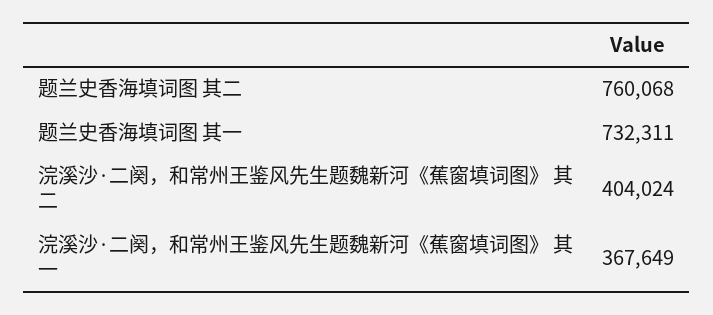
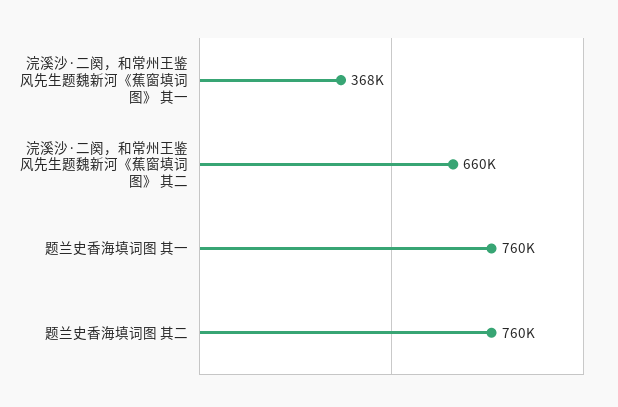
题兰史香海填词图 其一: 732311 -> 760000
浣溪沙·二阕，和常州王鉴风先生题魏新河《蕉窗填词图》 其二: 404024 -> 660000

